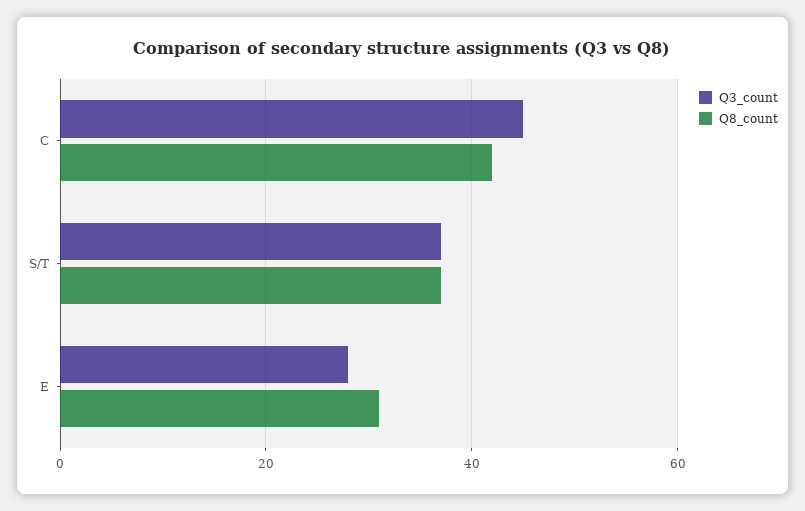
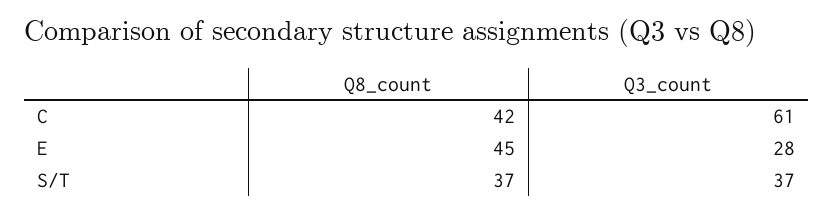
Q3_count, C: 45 -> 61
Q8_count, E: 30 -> 45

